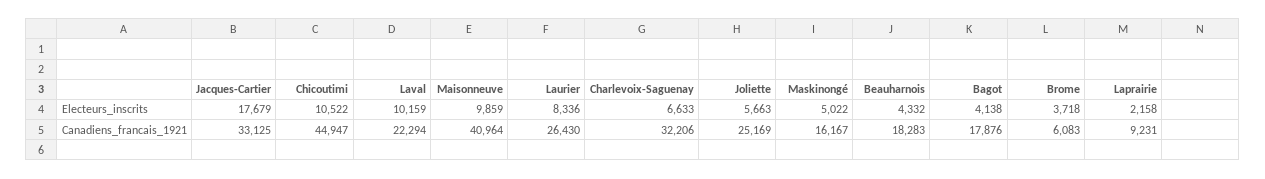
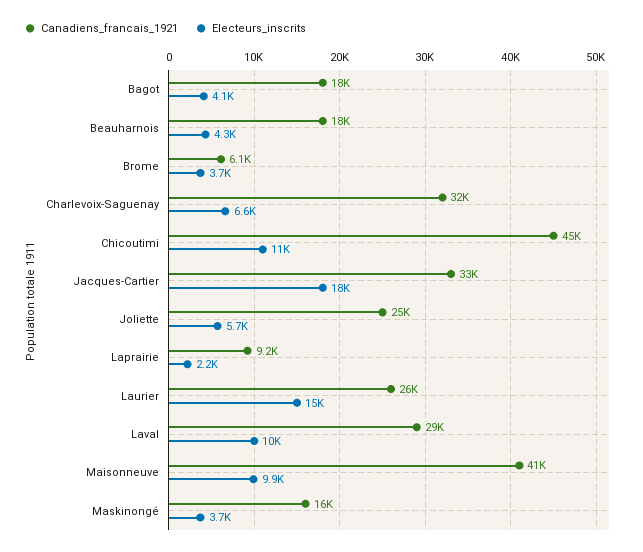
Electeurs_inscrits, Laurier: 8336 -> 15000
Electeurs_inscrits, Maskinongé: 5022 -> 3700
Canadiens_francais_1921, Laval: 22294 -> 29000

